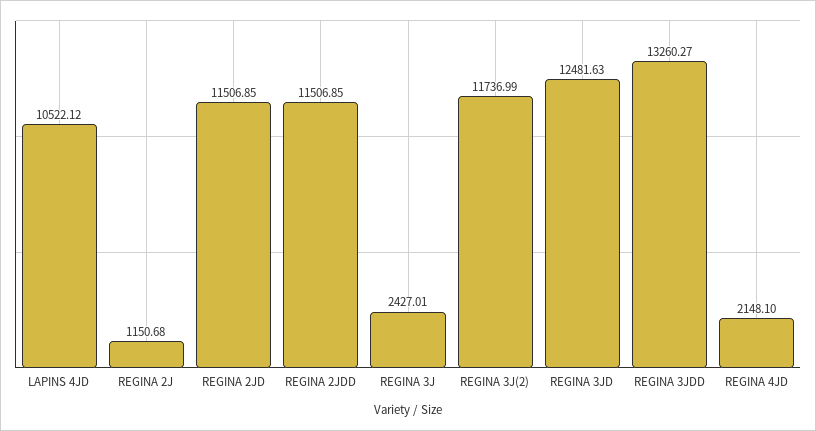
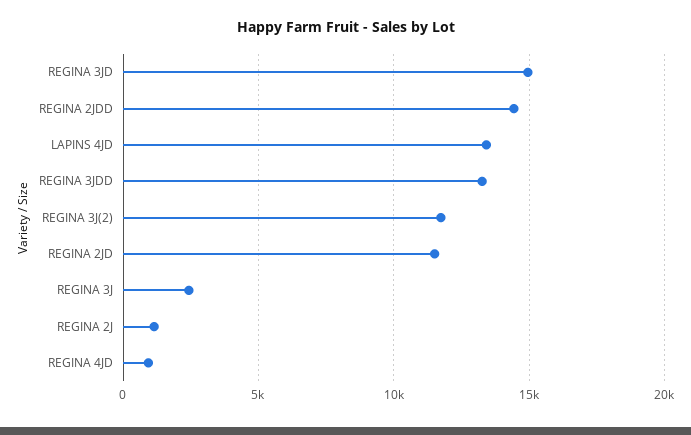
LAPINS 4JD: 10522.12 -> 13500
REGINA 2JDD: 11506.85 -> 14500
REGINA 3JD: 12481.63 -> 15000
REGINA 4JD: 2148.1 -> 1000

